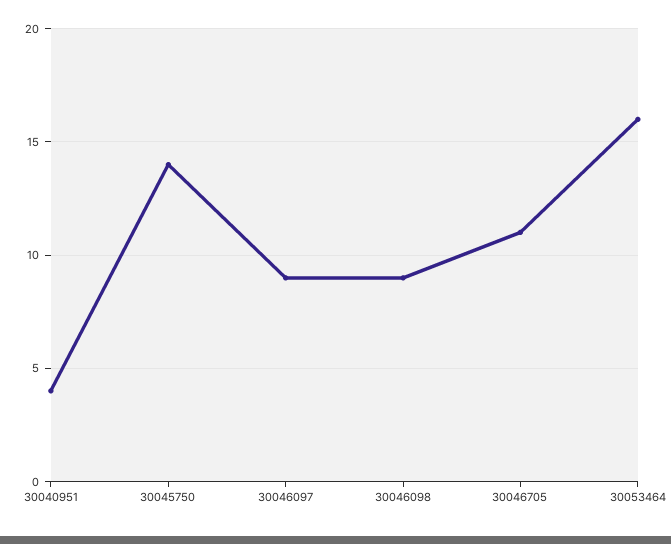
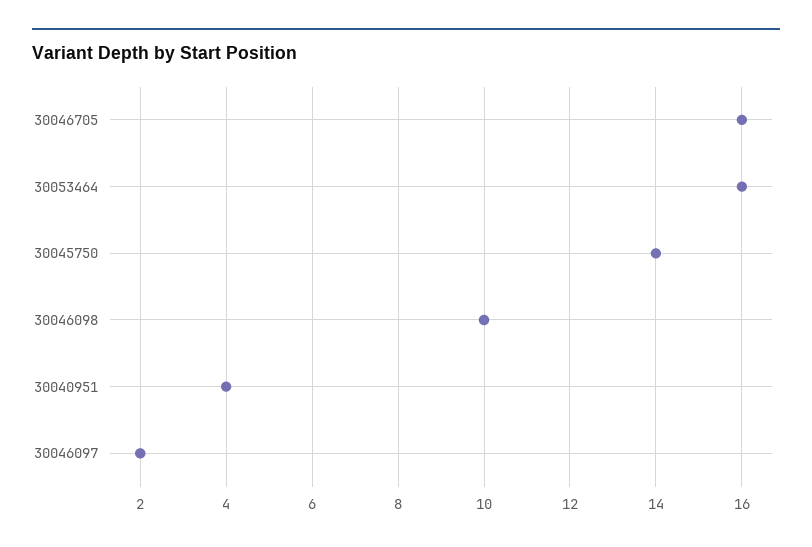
30046097: 9 -> 2
30046098: 9 -> 10
30046705: 11 -> 16

